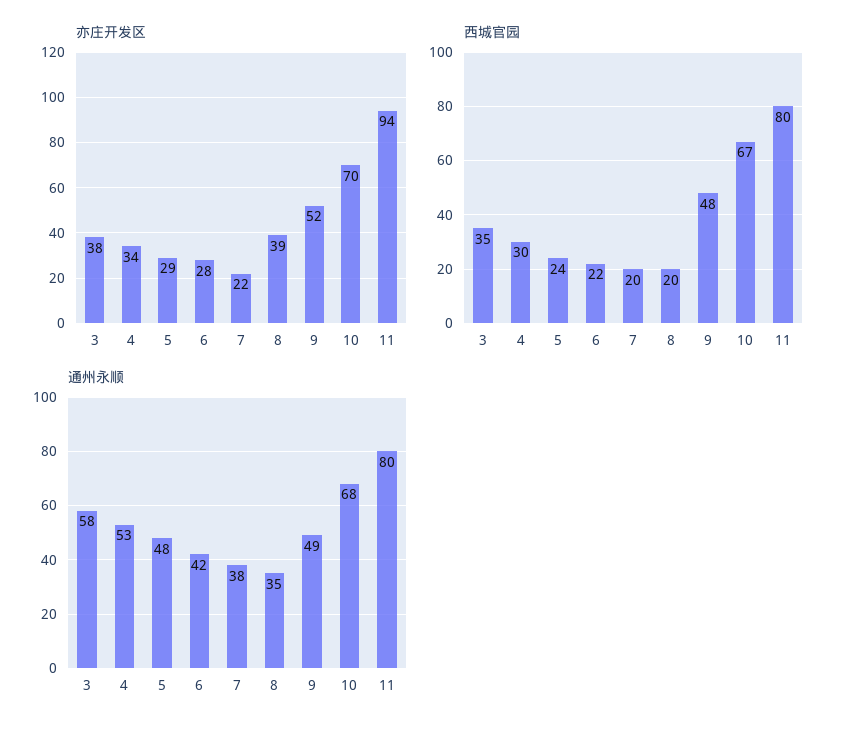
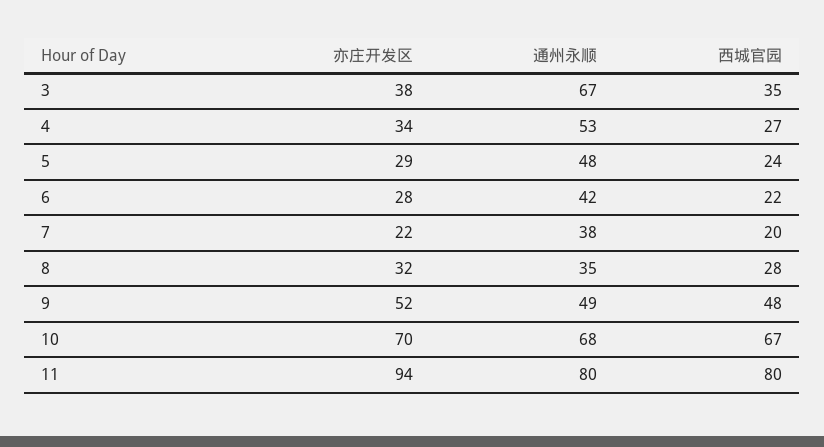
亦庄开发区, 8: 39 -> 32
西城官园, 4: 30 -> 27
西城官园, 8: 20 -> 28
通州永顺, 3: 58 -> 67

